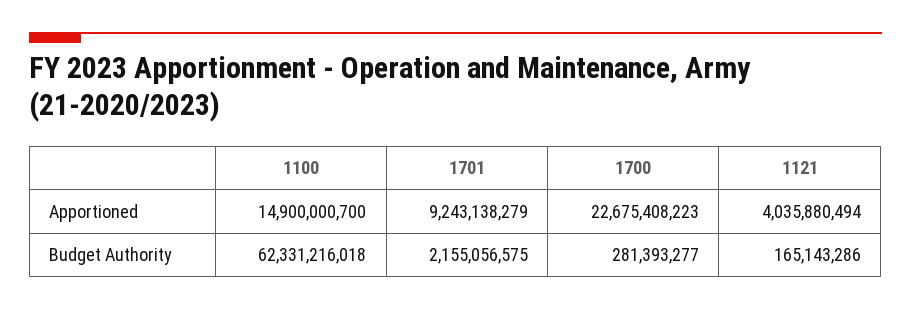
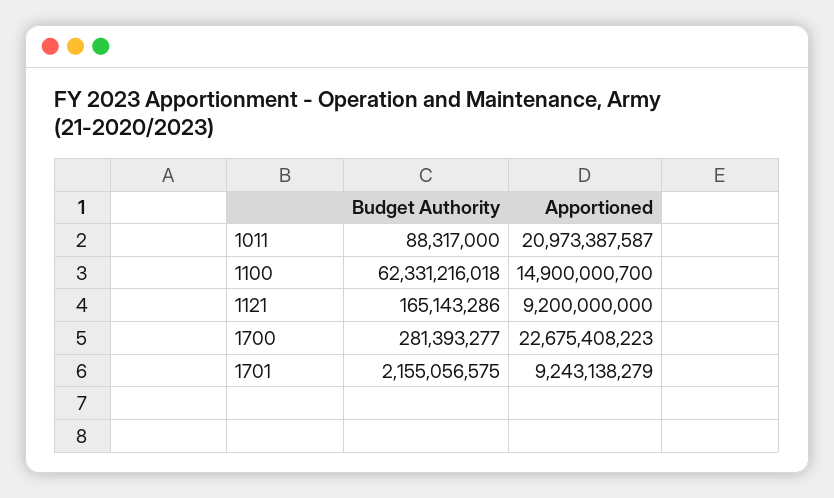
1121, Apportioned: 4035880494 -> 9200000000
1011, Budget Authority: none -> 88317000
1011, Apportioned: none -> 20973387587

